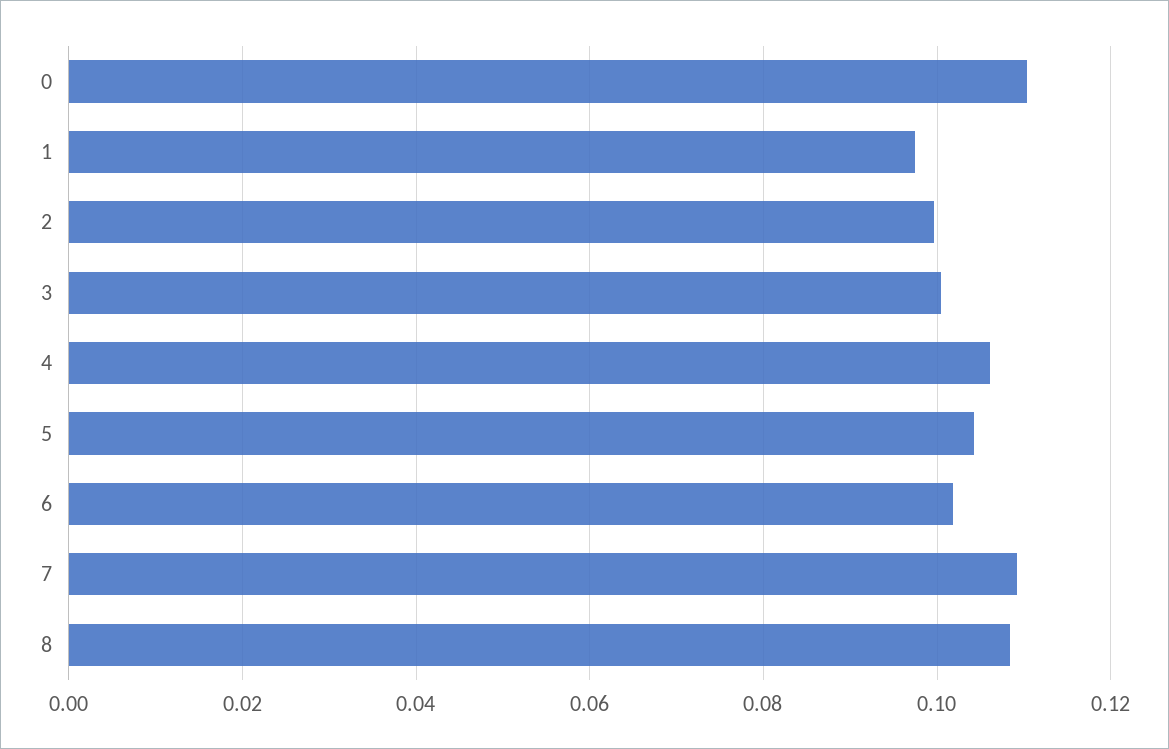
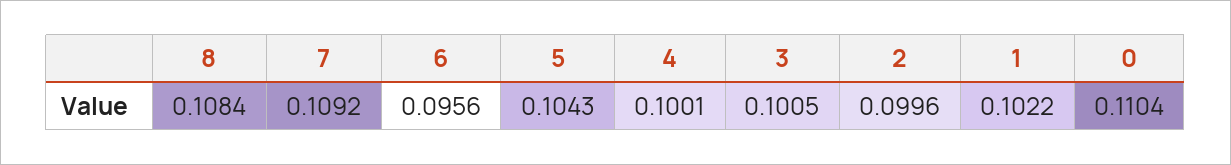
1: 0.098 -> 0.1022
4: 0.106 -> 0.1001
6: 0.102 -> 0.0956

